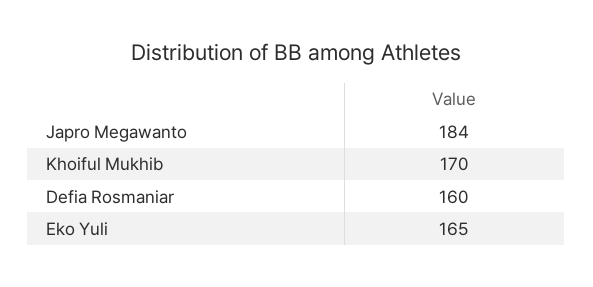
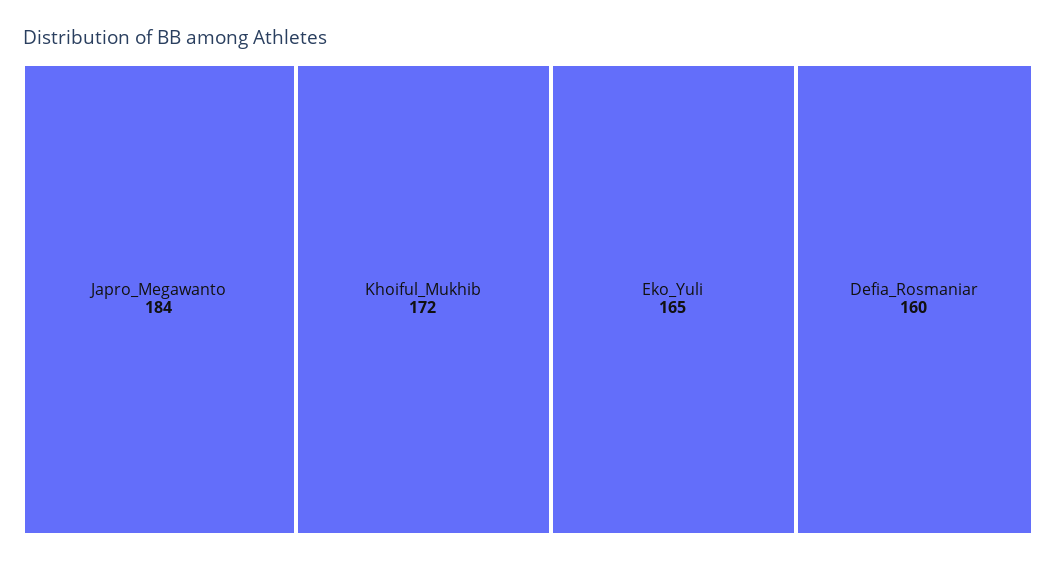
Khoiful Mukhib: 170 -> 172

